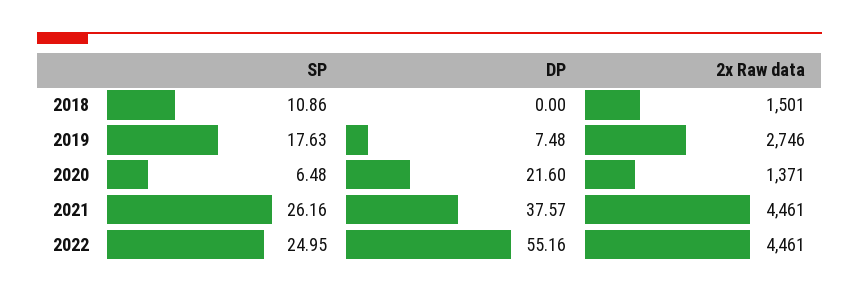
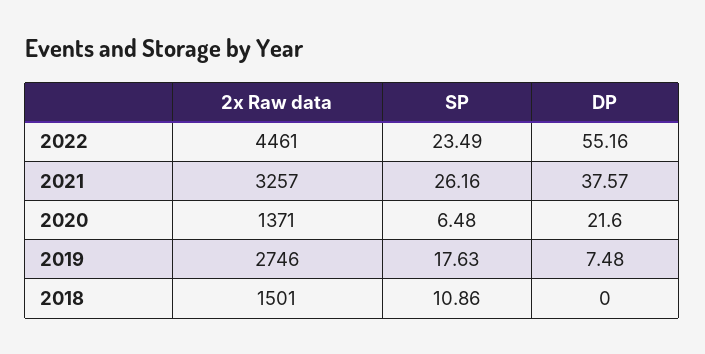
2x Raw data, 2021: 4461 -> 3257
SP, 2022: 24.95 -> 23.49

